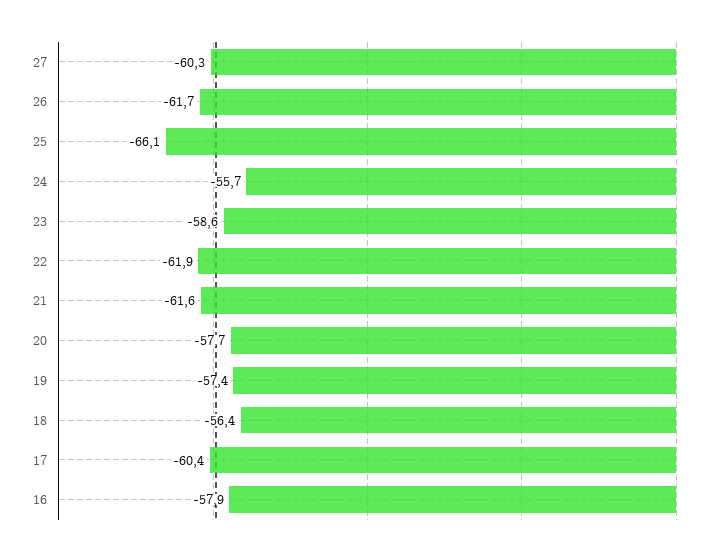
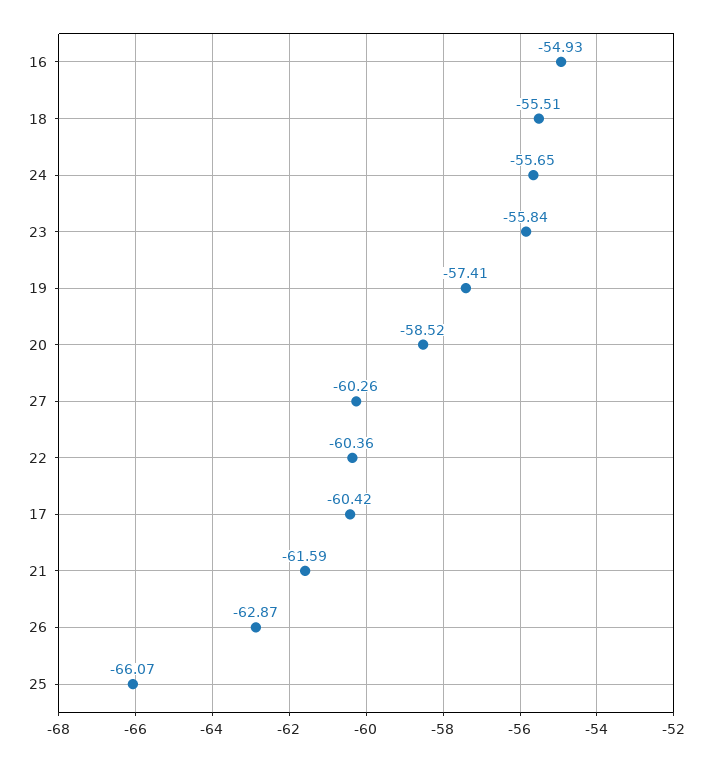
26: -61.7 -> -62.87
23: -58.6 -> -55.84
22: -61.9 -> -60.36
20: -57.7 -> -58.52
18: -56.4 -> -55.51
16: -57.9 -> -54.93

